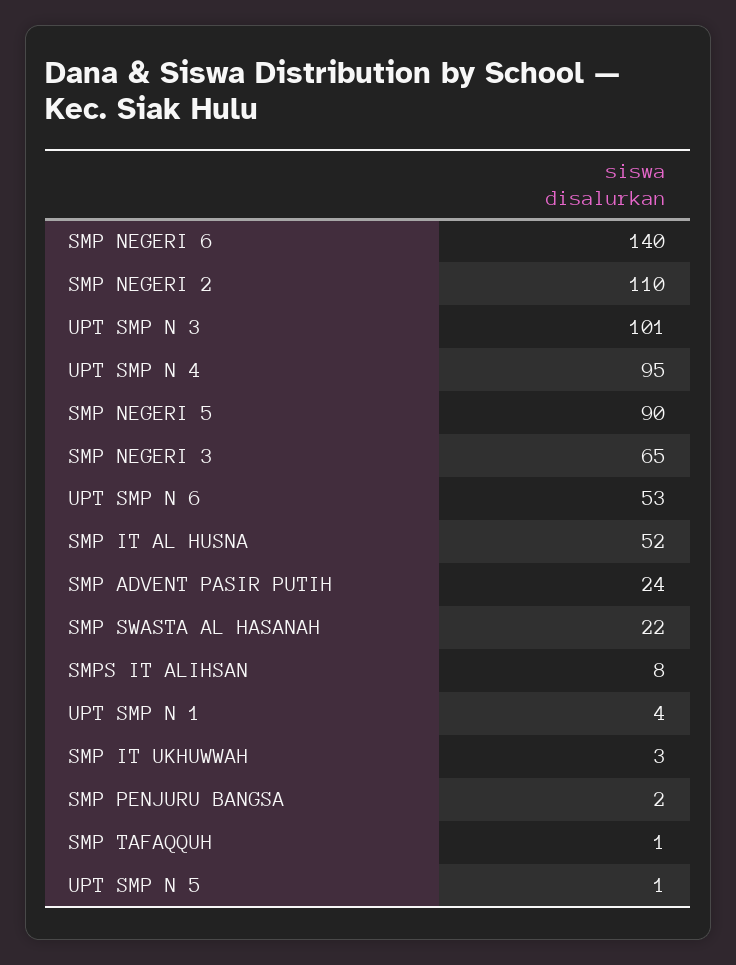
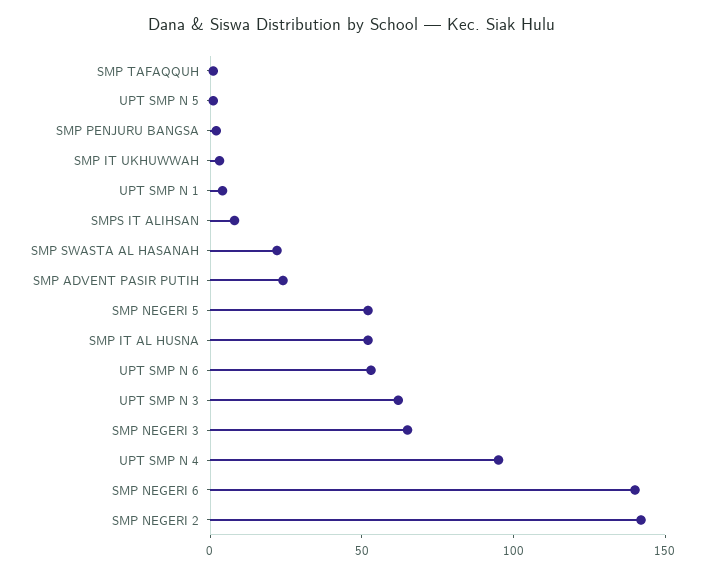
SMP NEGERI 2: 110 -> 140
UPT SMP N 3: 101 -> 60
SMP NEGERI 5: 90 -> 50

